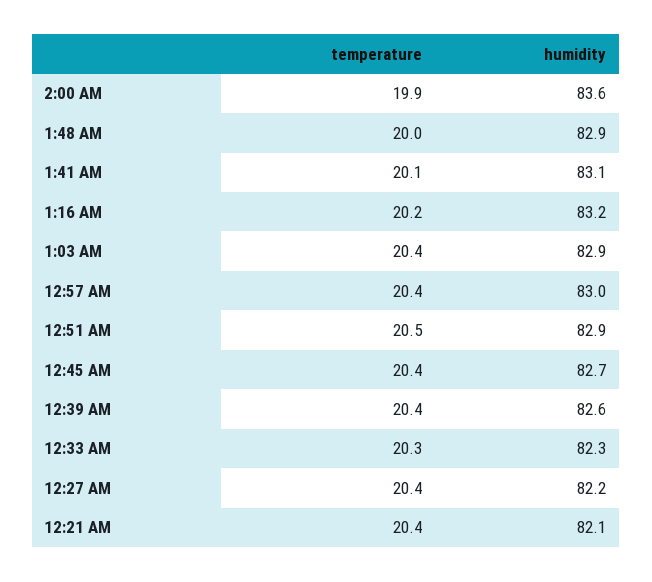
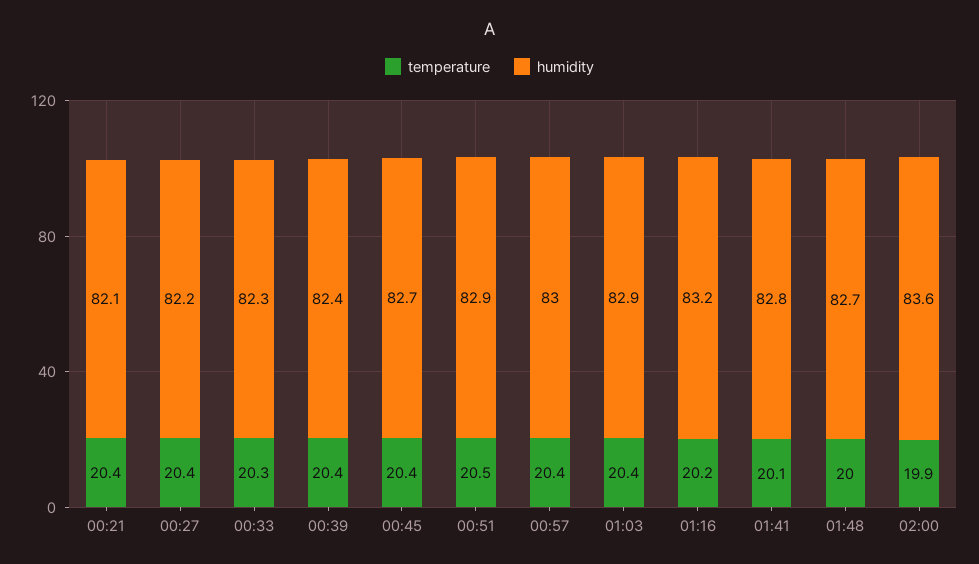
humidity, 1:48 AM: 82.9 -> 82.7
humidity, 1:41 AM: 83.1 -> 82.8
humidity, 12:39 AM: 82.6 -> 82.4

